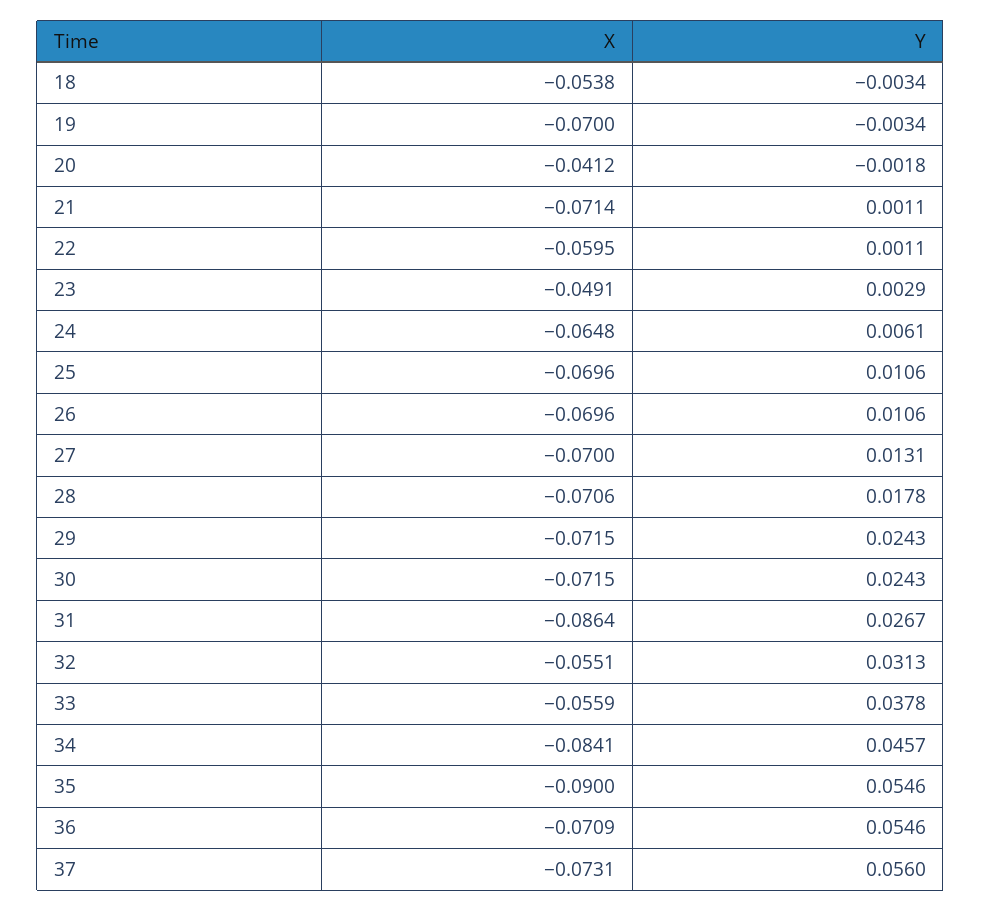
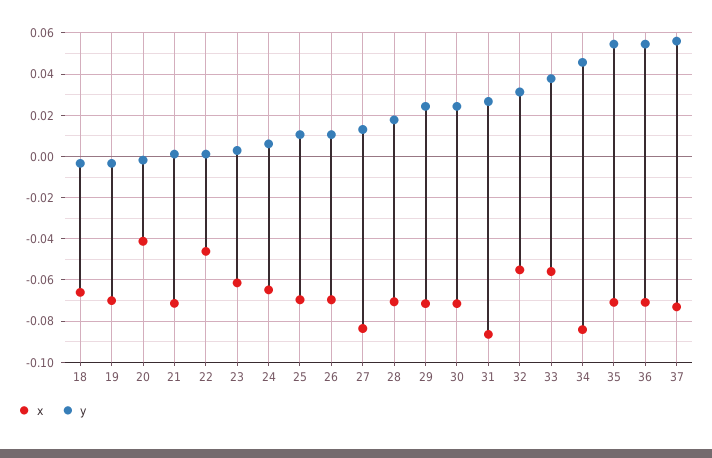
X, 18: -0.0538 -> -0.065
X, 22: -0.0595 -> -0.045
X, 23: -0.0491 -> -0.06
X, 27: -0.07 -> -0.085
X, 35: -0.09 -> -0.07

